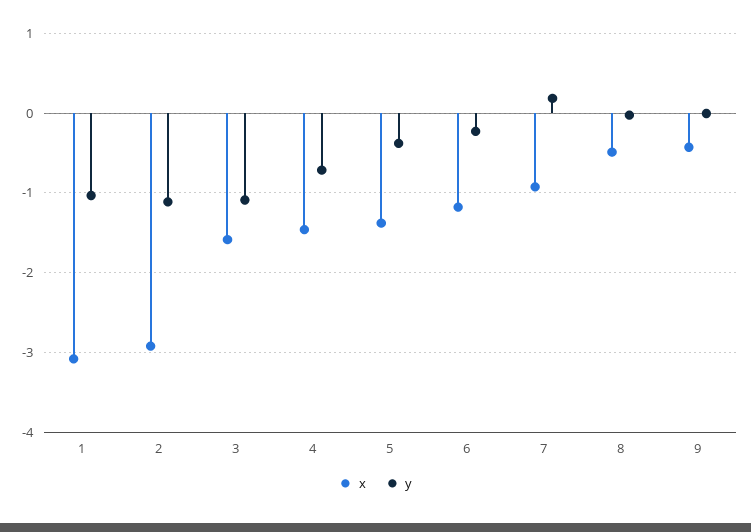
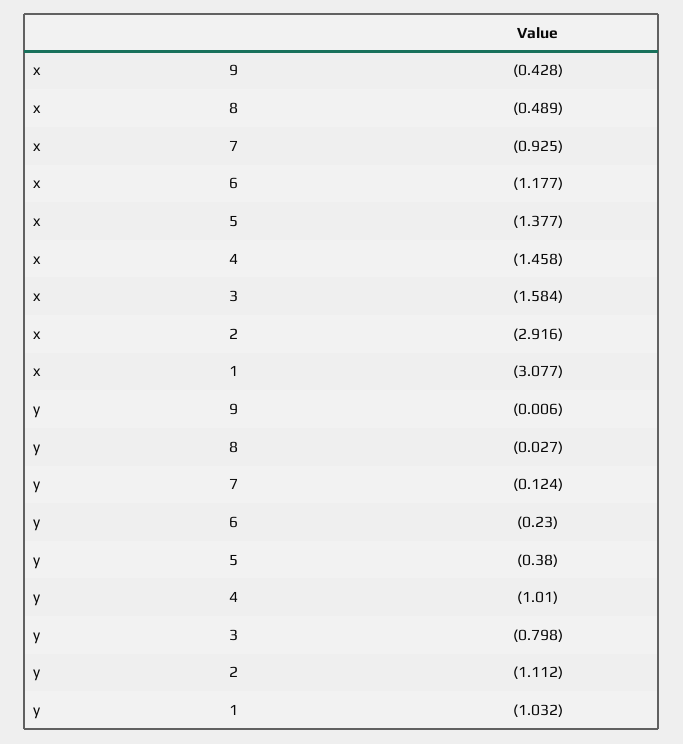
y, 3: -1.1 -> -0.798
y, 4: -0.7 -> -1.01
y, 7: 0.2 -> -0.124

